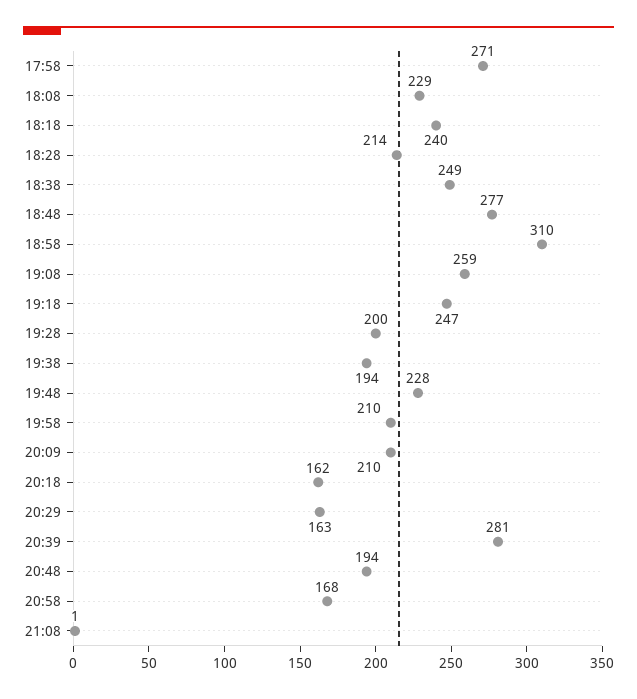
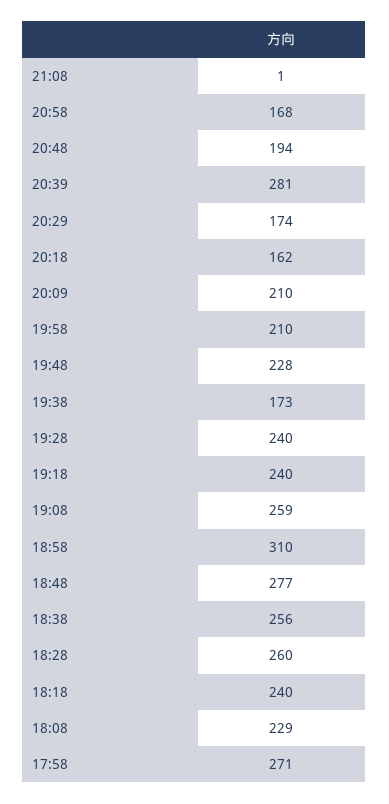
18:28: 214 -> 260
18:38: 249 -> 256
19:18: 247 -> 240
19:28: 200 -> 240
19:38: 194 -> 173
20:29: 163 -> 174

